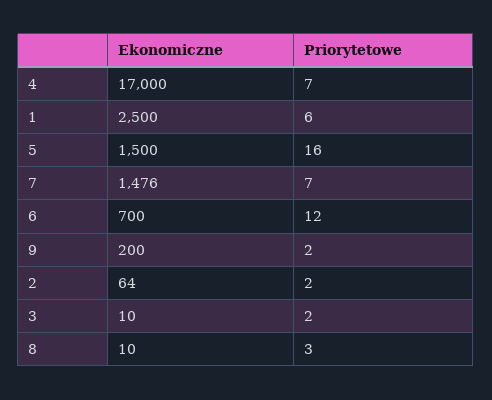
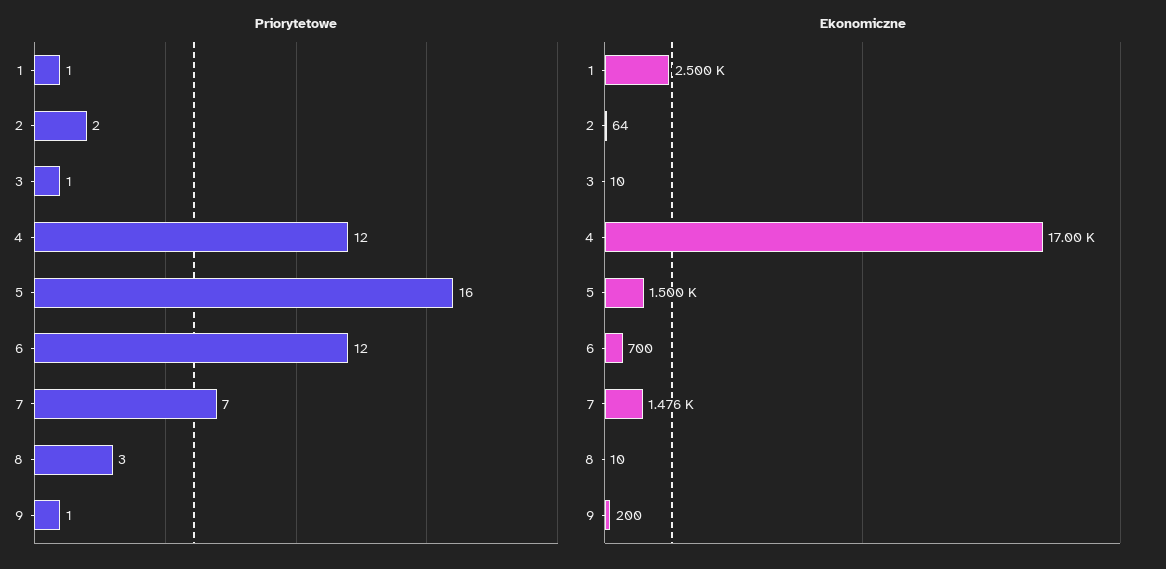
Priorytetowe, 4: 7 -> 12
Priorytetowe, 1: 6 -> 1
Priorytetowe, 9: 2 -> 1
Priorytetowe, 3: 2 -> 1

